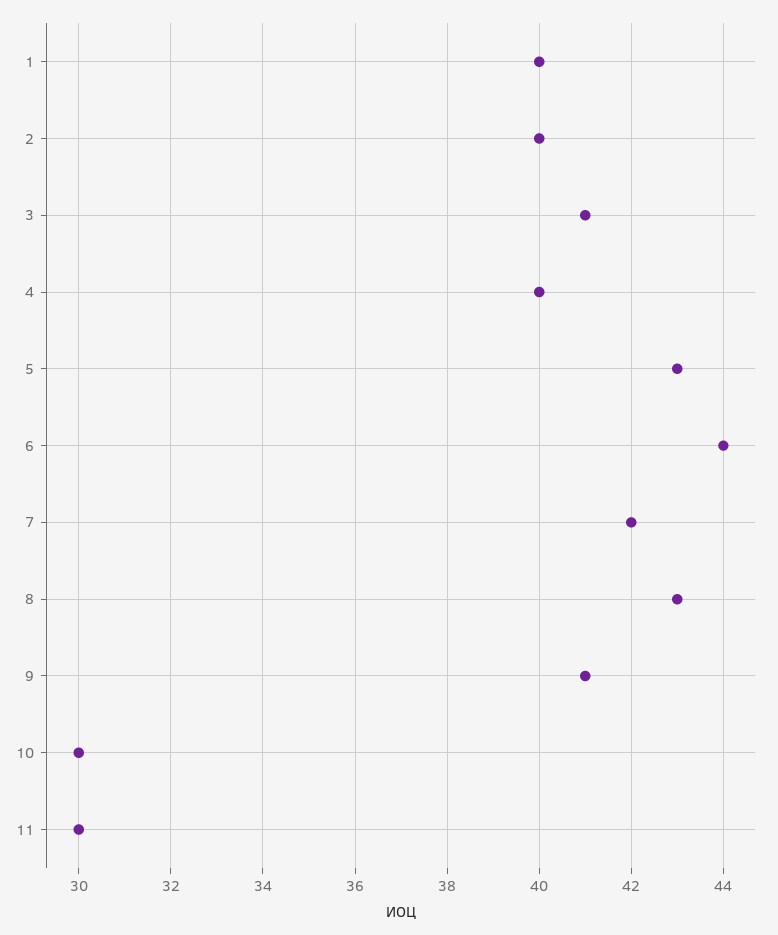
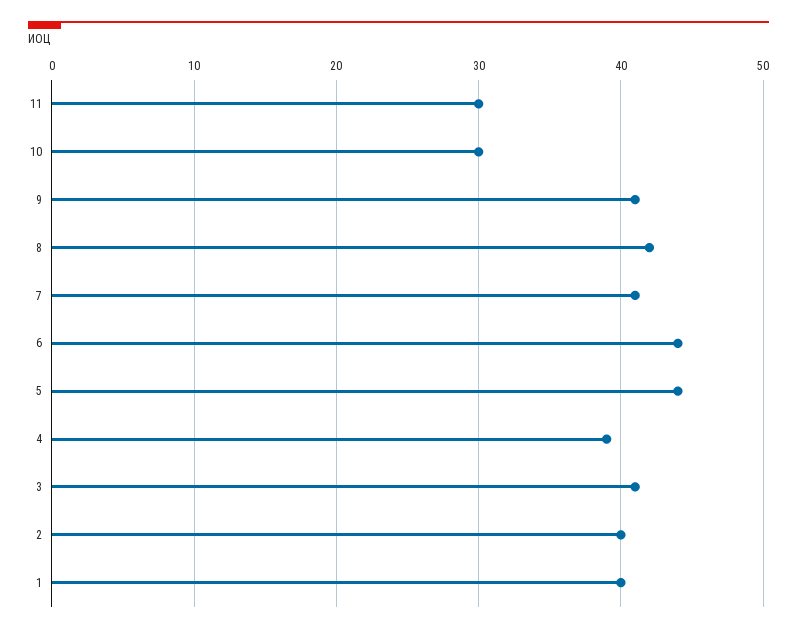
4: 40 -> 39
5: 43 -> 44
7: 42 -> 41
8: 43 -> 42

